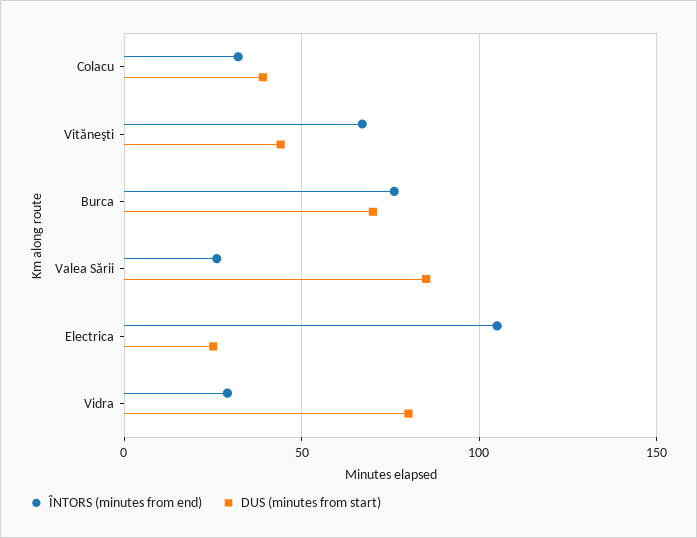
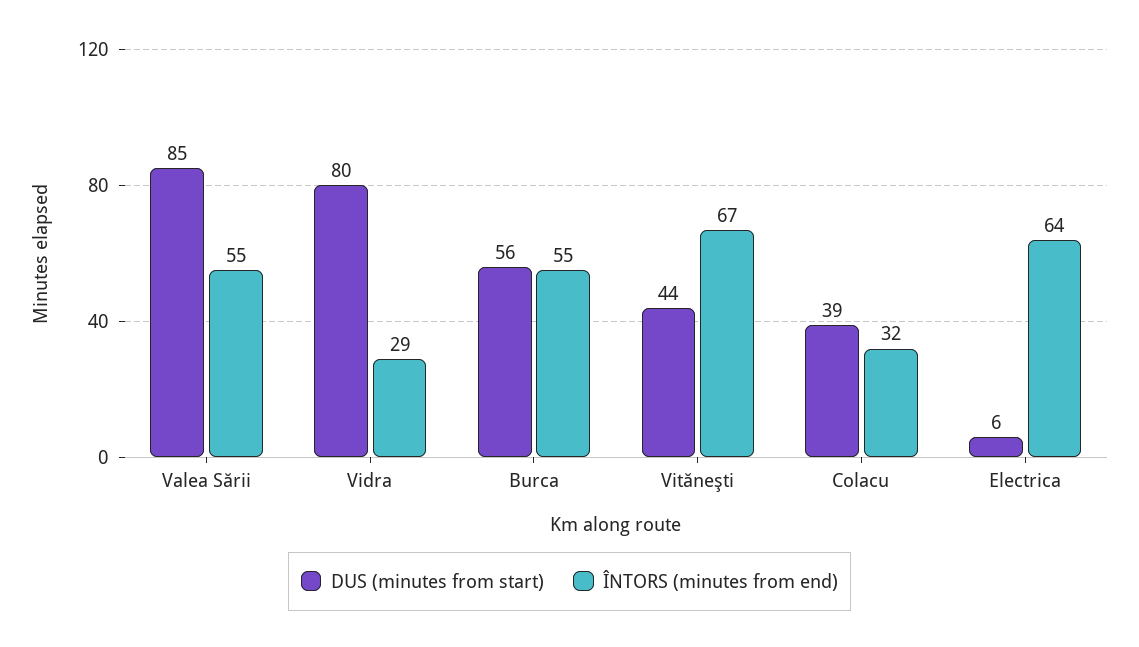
ÎNTORS (minutes from end), Burca: 75 -> 55
DUS (minutes from start), Burca: 70 -> 56
ÎNTORS (minutes from end), Valea Sării: 25 -> 55
ÎNTORS (minutes from end), Electrica: 105 -> 64
DUS (minutes from start), Electrica: 25 -> 6

